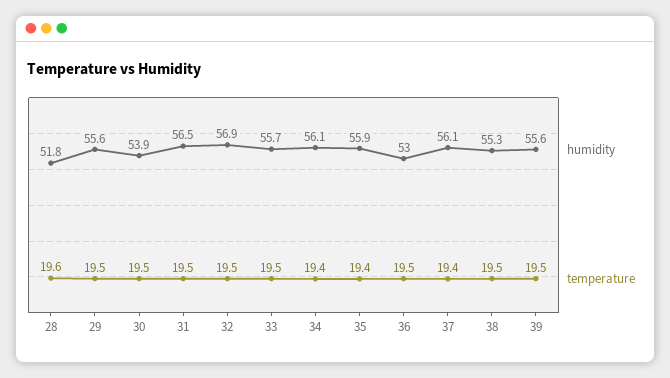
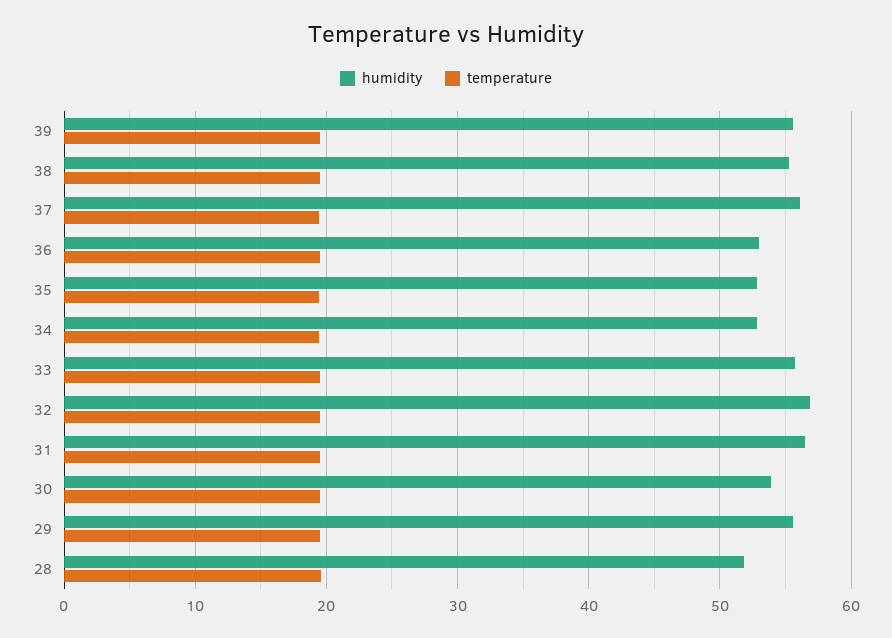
humidity, 34: 56.1 -> 53
humidity, 35: 55.9 -> 53

